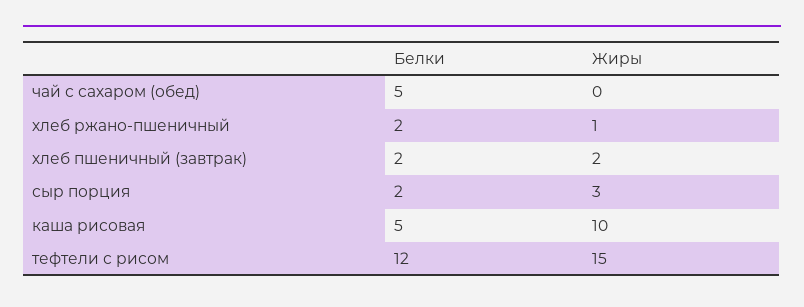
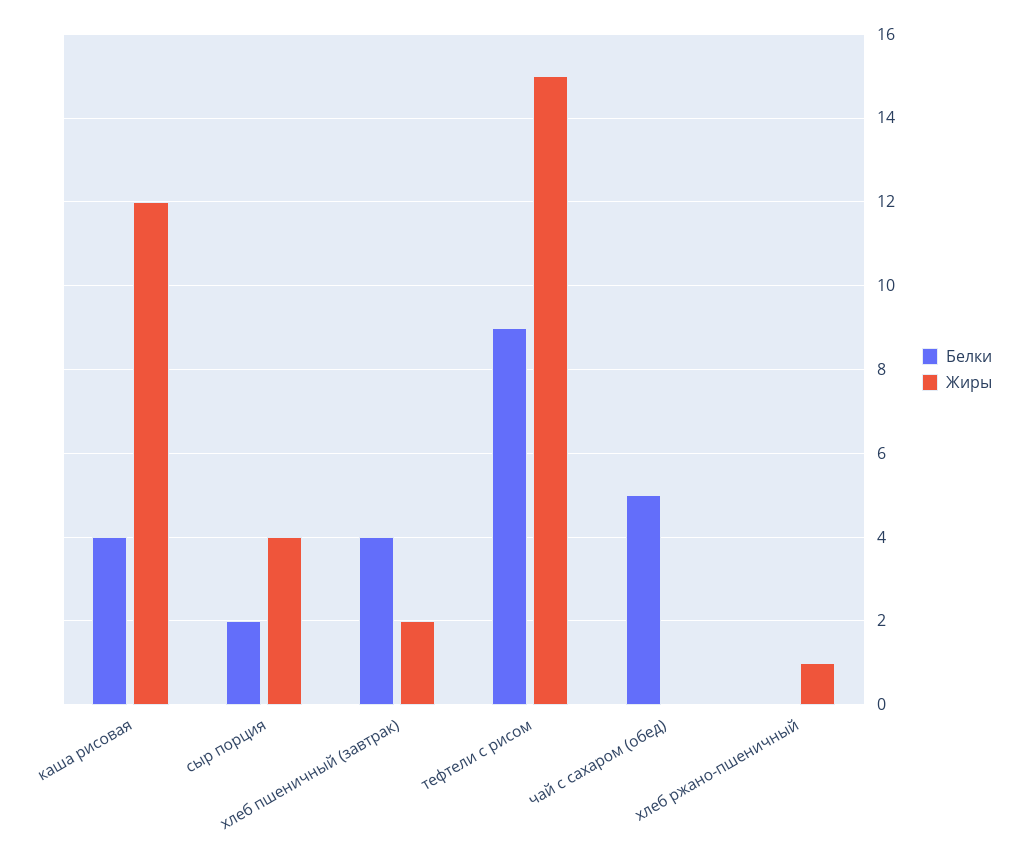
Белки, хлеб ржано-пшеничный: 2 -> 0
Белки, хлеб пшеничный (завтрак): 2 -> 4
Жиры, сыр порция: 3 -> 4
Белки, каша рисовая: 5 -> 4
Жиры, каша рисовая: 10 -> 12
Белки, тефтели с рисом: 12 -> 9

